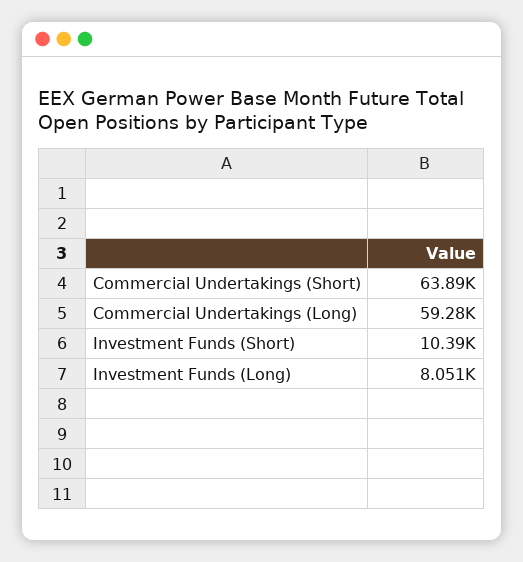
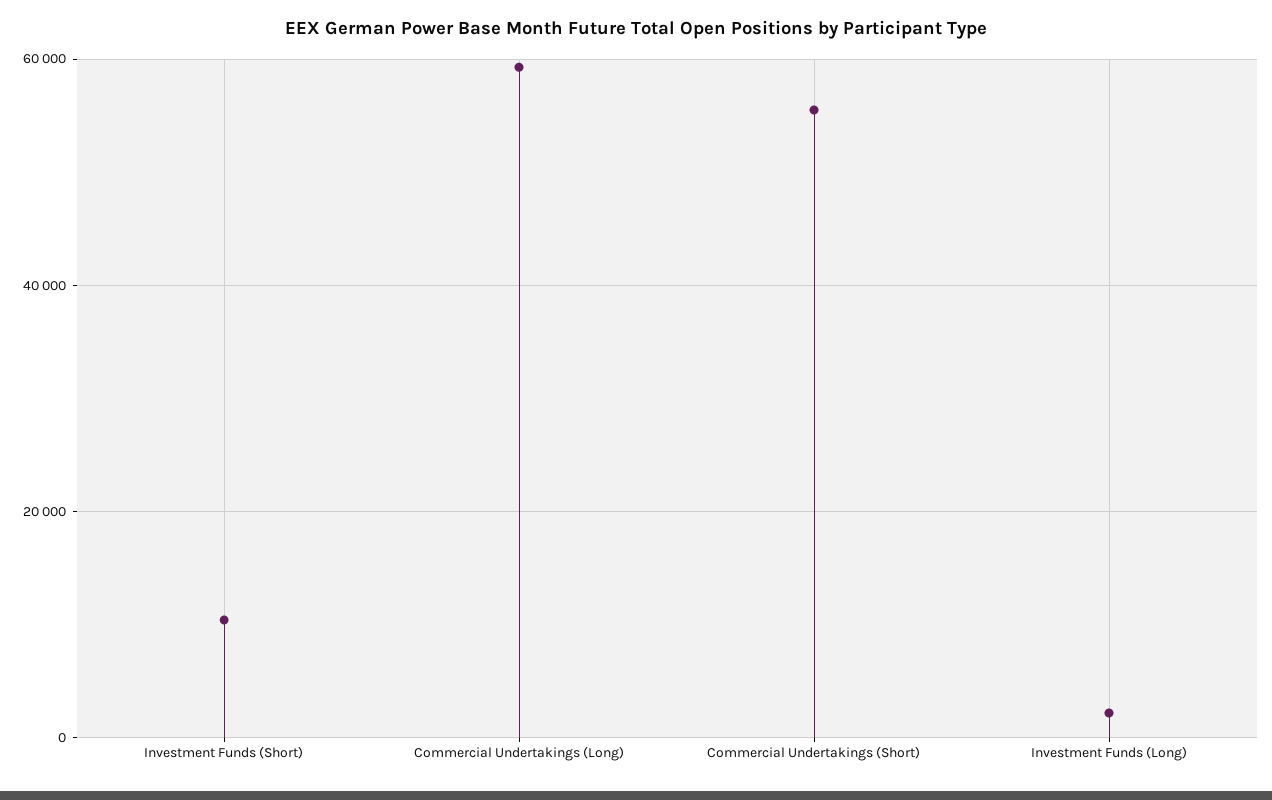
Commercial Undertakings (Short): 63890 -> 56000
Investment Funds (Long): 8051 -> 2000

